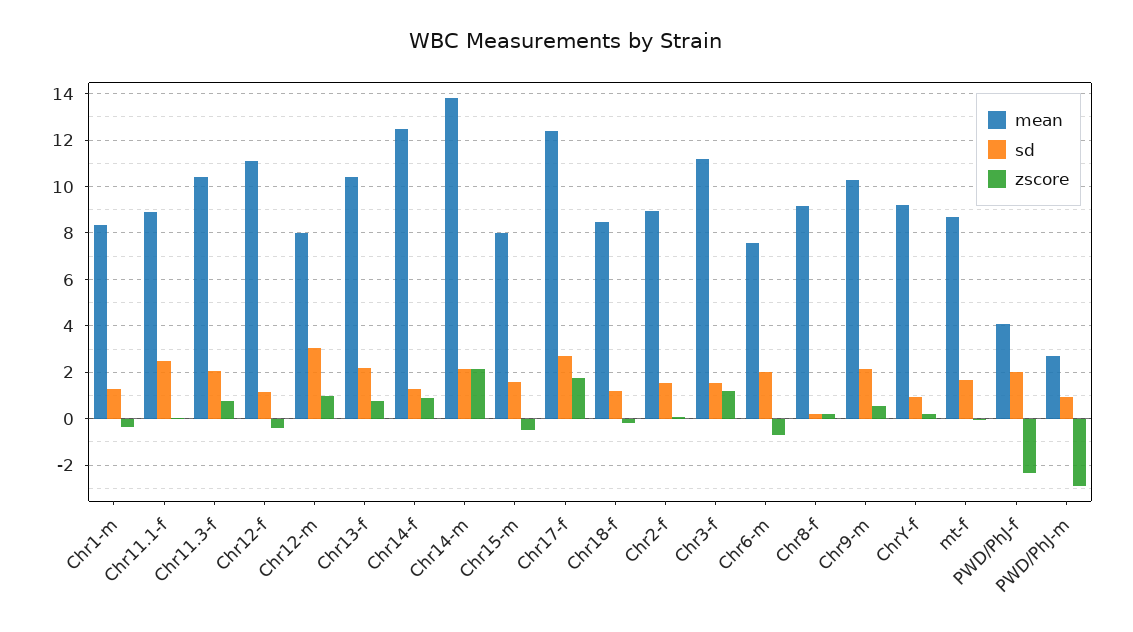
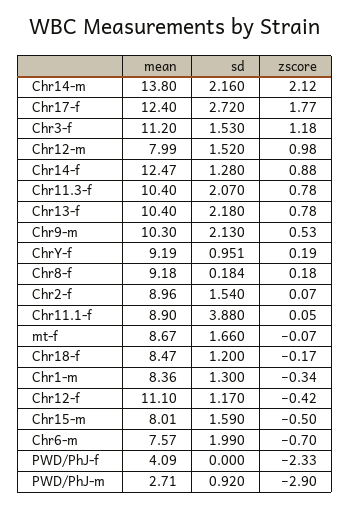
sd, Chr11.1-f: 2.5 -> 3.88
sd, Chr12-m: 3 -> 1.52
sd, PWD/PhJ-f: 2 -> 0

